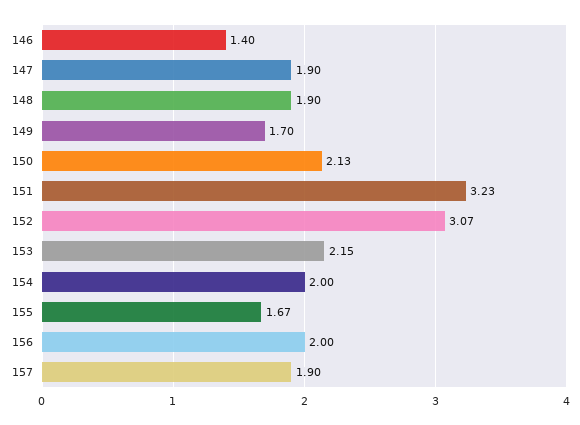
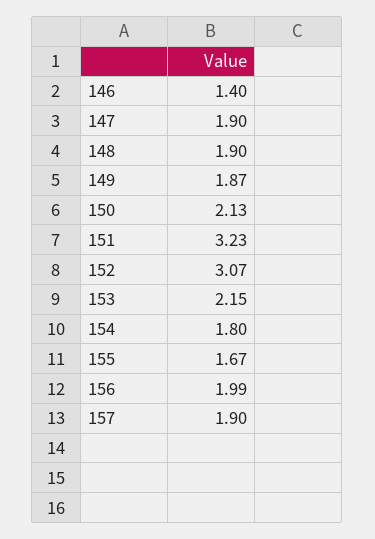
149: 1.7 -> 1.87
154: 2 -> 1.8
156: 2 -> 1.99

